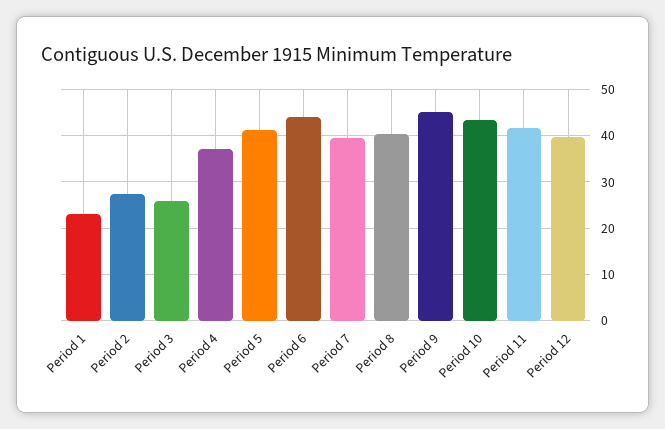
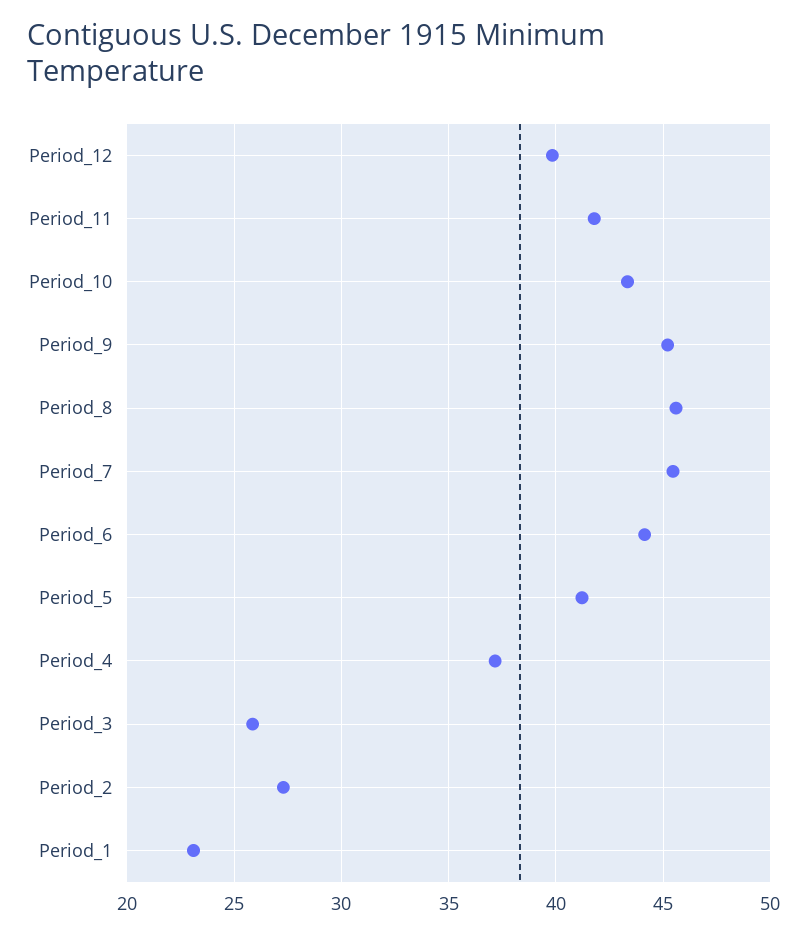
Period 7: 40 -> 45.5
Period 8: 40 -> 45.5

